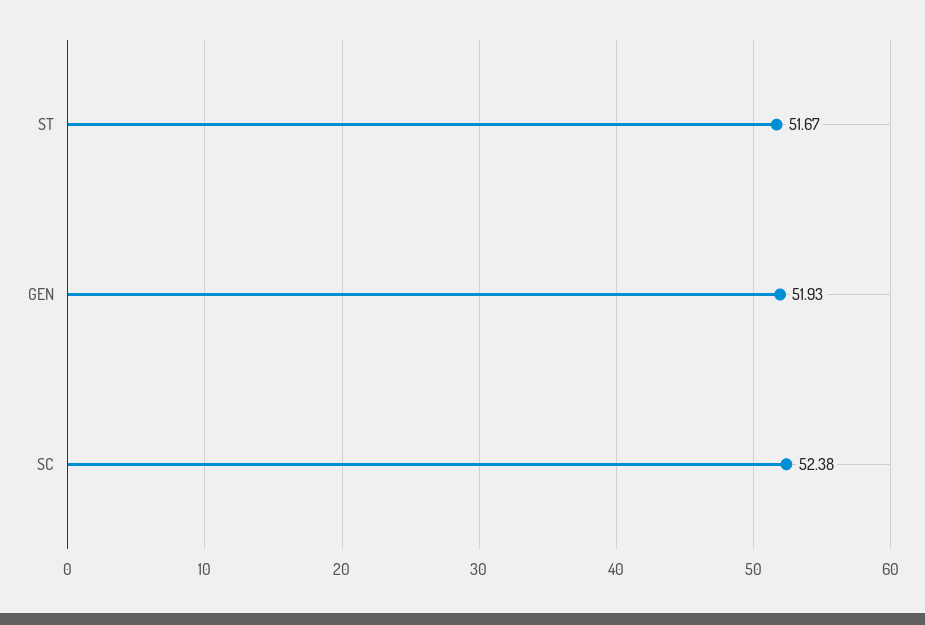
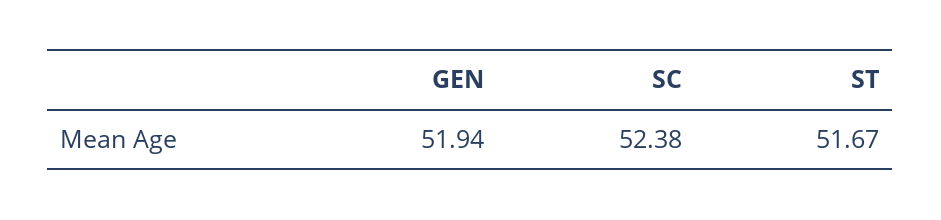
GEN: 51.93 -> 51.94

